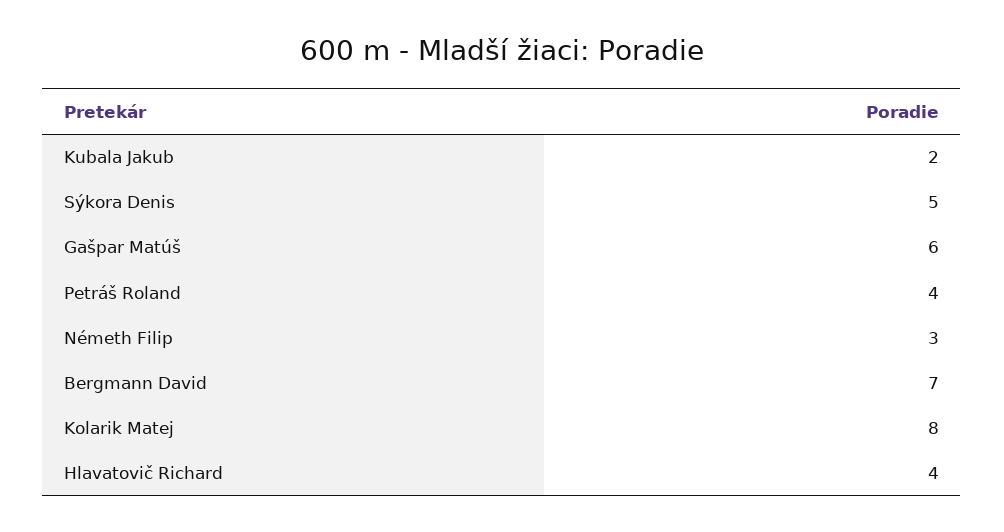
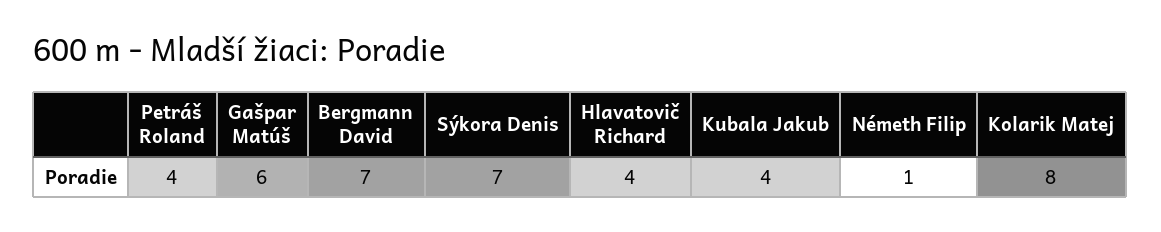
Kubala Jakub: 2 -> 4
Sýkora Denis: 5 -> 7
Németh Filip: 3 -> 1

